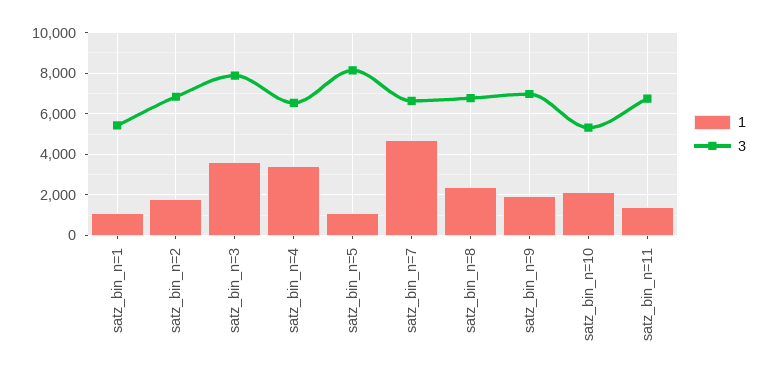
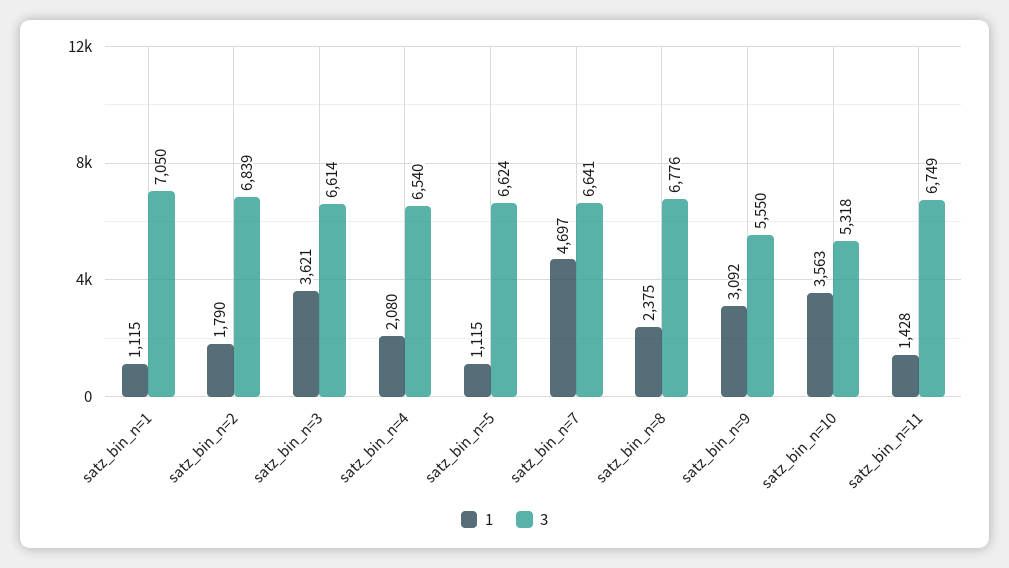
3, satz_bin_n=1: 5500 -> 7050
3, satz_bin_n=3: 8000 -> 6614
1, satz_bin_n=4: 3500 -> 2080
3, satz_bin_n=5: 8000 -> 6624
1, satz_bin_n=9: 2000 -> 3092
3, satz_bin_n=9: 7000 -> 5550
1, satz_bin_n=10: 2000 -> 3563

